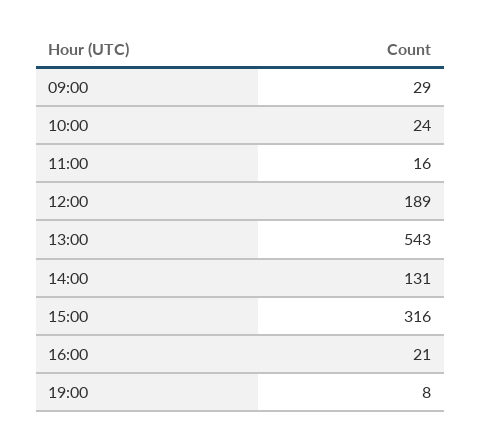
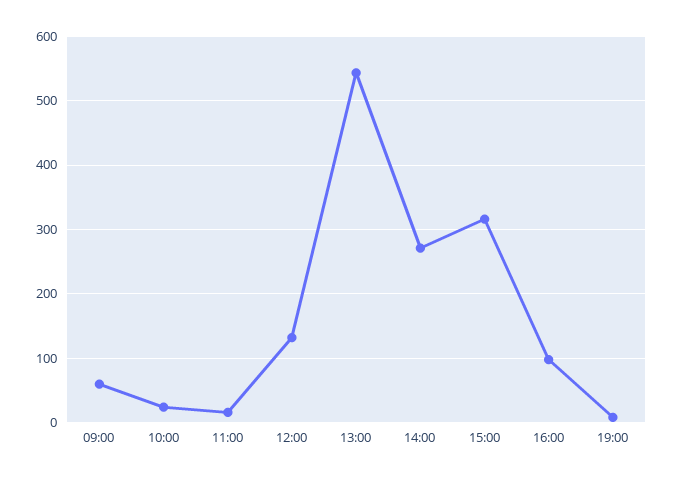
09:00: 29 -> 60
12:00: 189 -> 130
14:00: 131 -> 270
16:00: 21 -> 100

